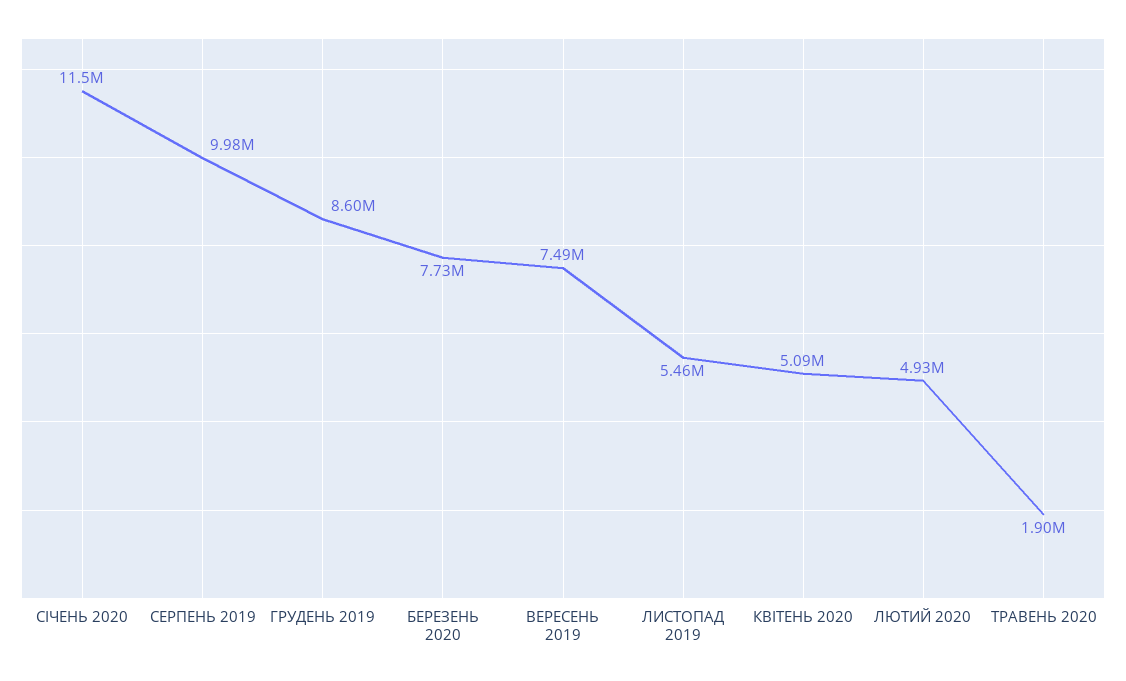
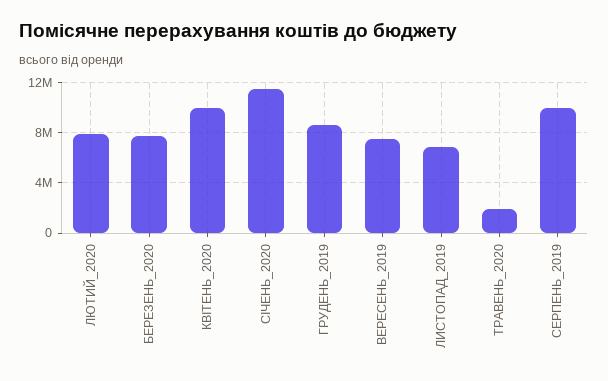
ЛИСТОПАД 2019: 5460000 -> 7000000
КВІТЕНЬ 2020: 5090000 -> 10000000
ЛЮТИЙ 2020: 4930000 -> 8000000

